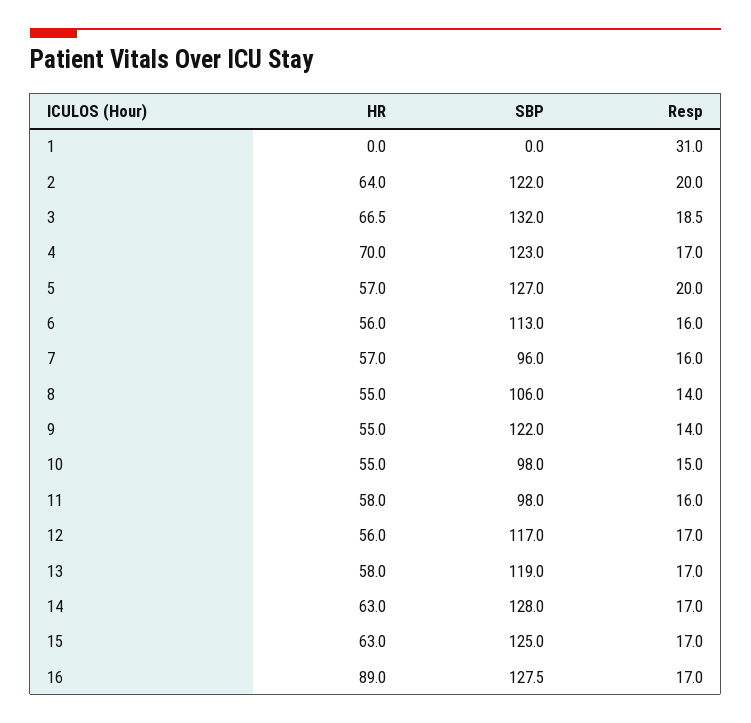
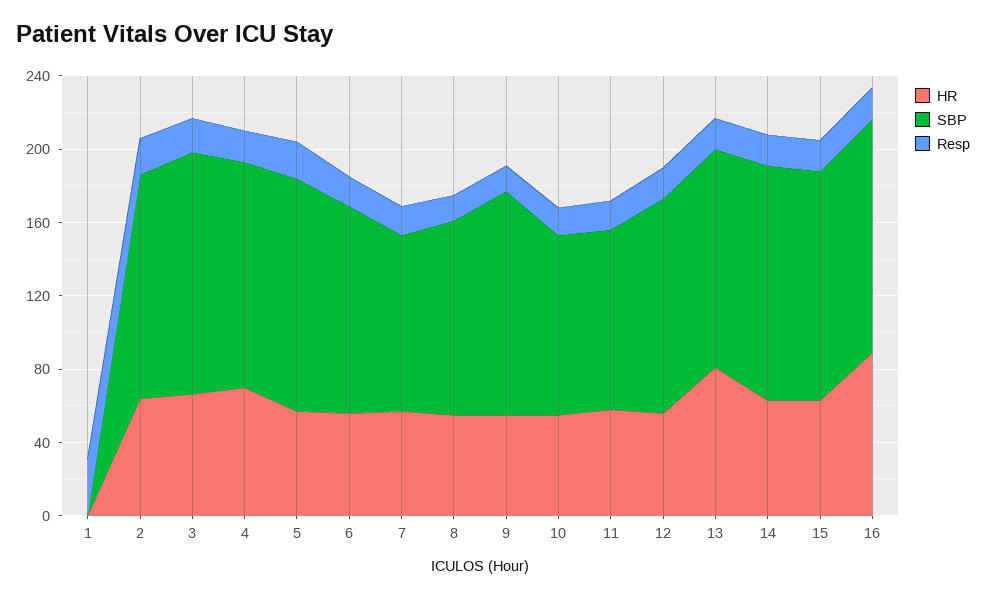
HR, 13: 58 -> 80

